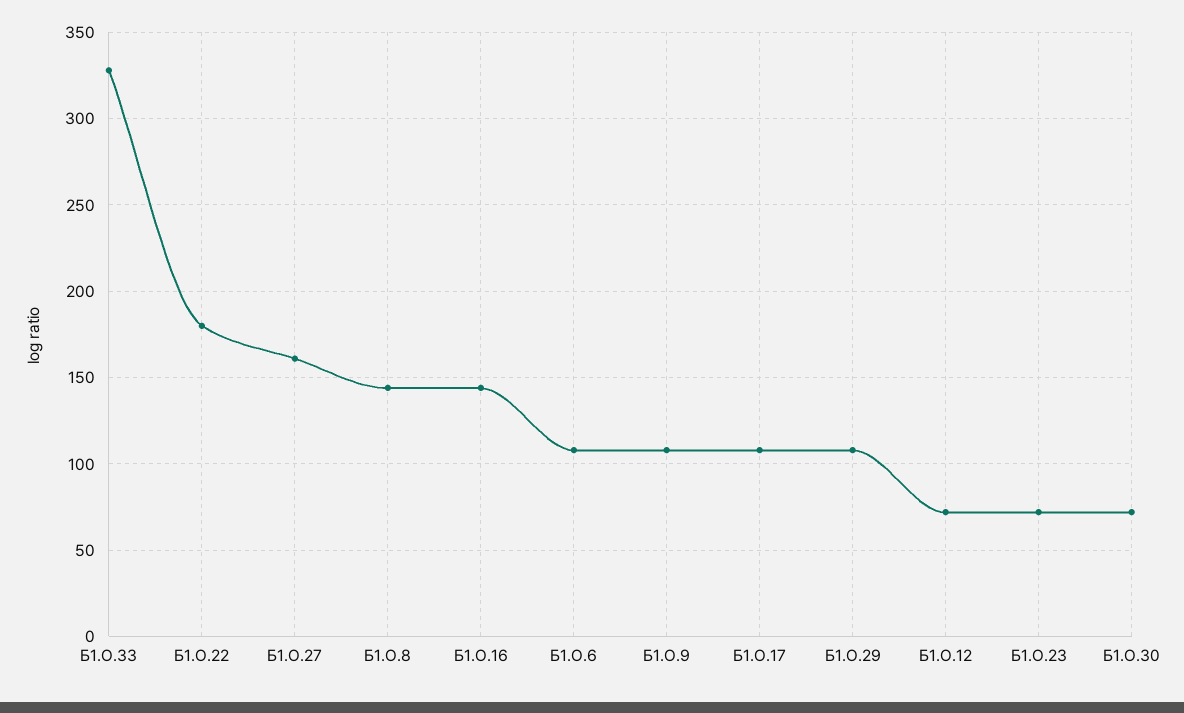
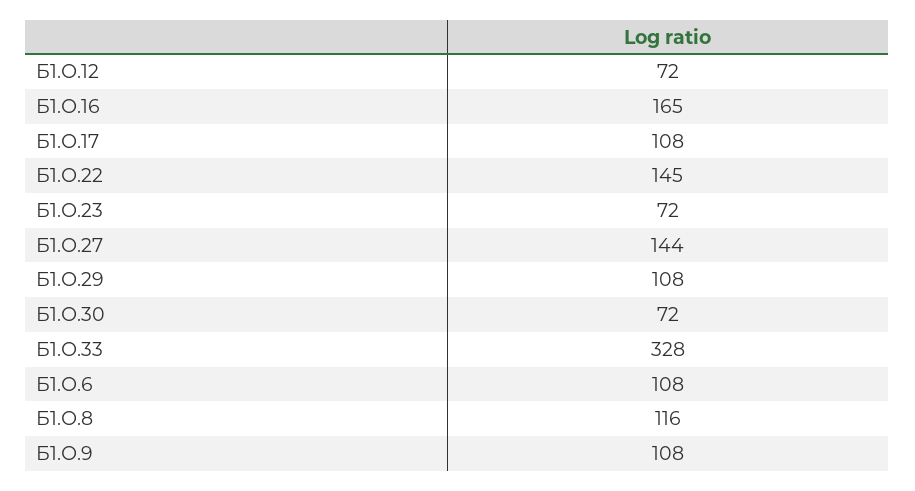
Б1.О.22: 180 -> 145
Б1.О.27: 160 -> 144
Б1.О.8: 145 -> 116
Б1.О.16: 145 -> 165

